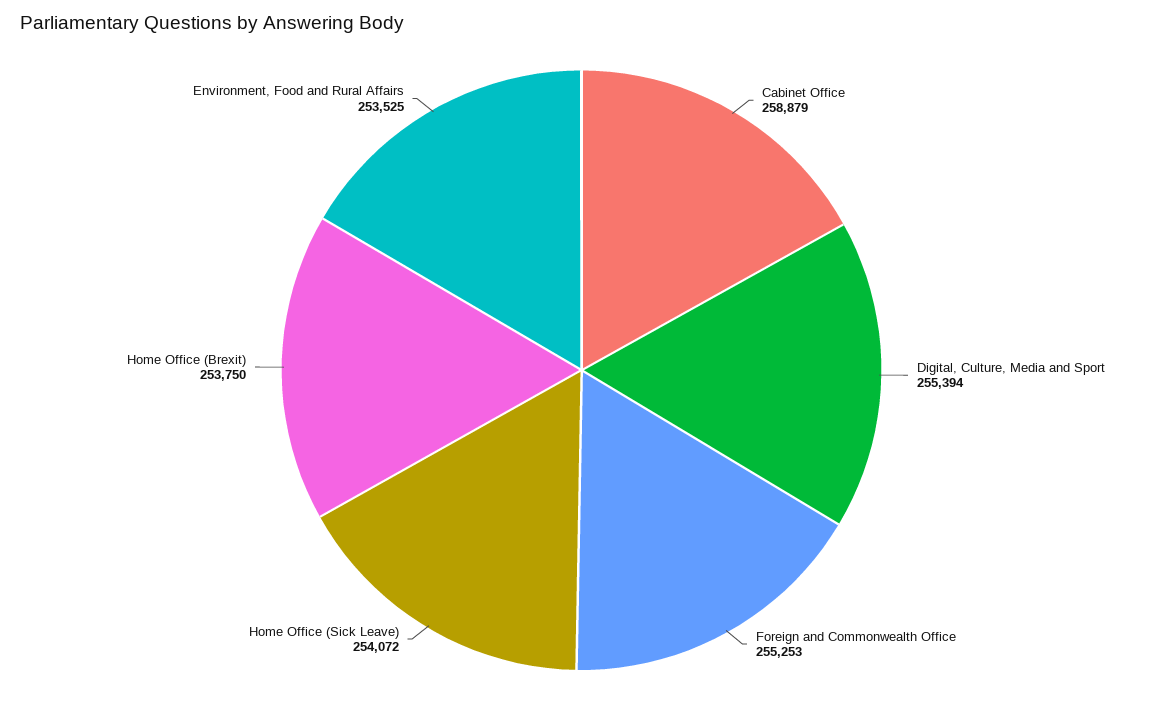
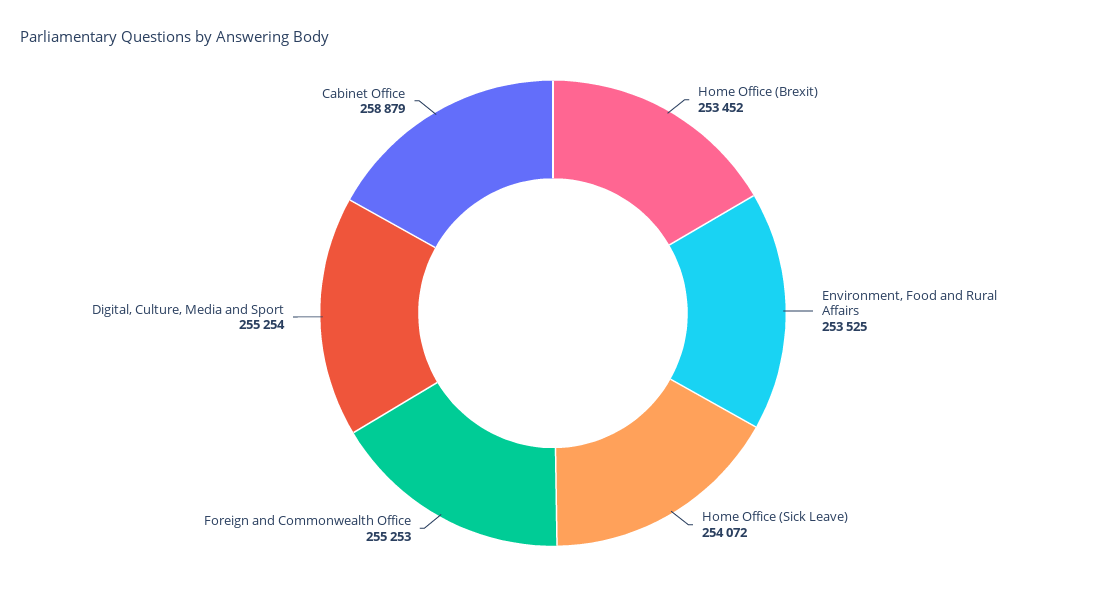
Digital, Culture, Media and Sport: 255394 -> 255254
Home Office (Brexit): 253750 -> 253452

